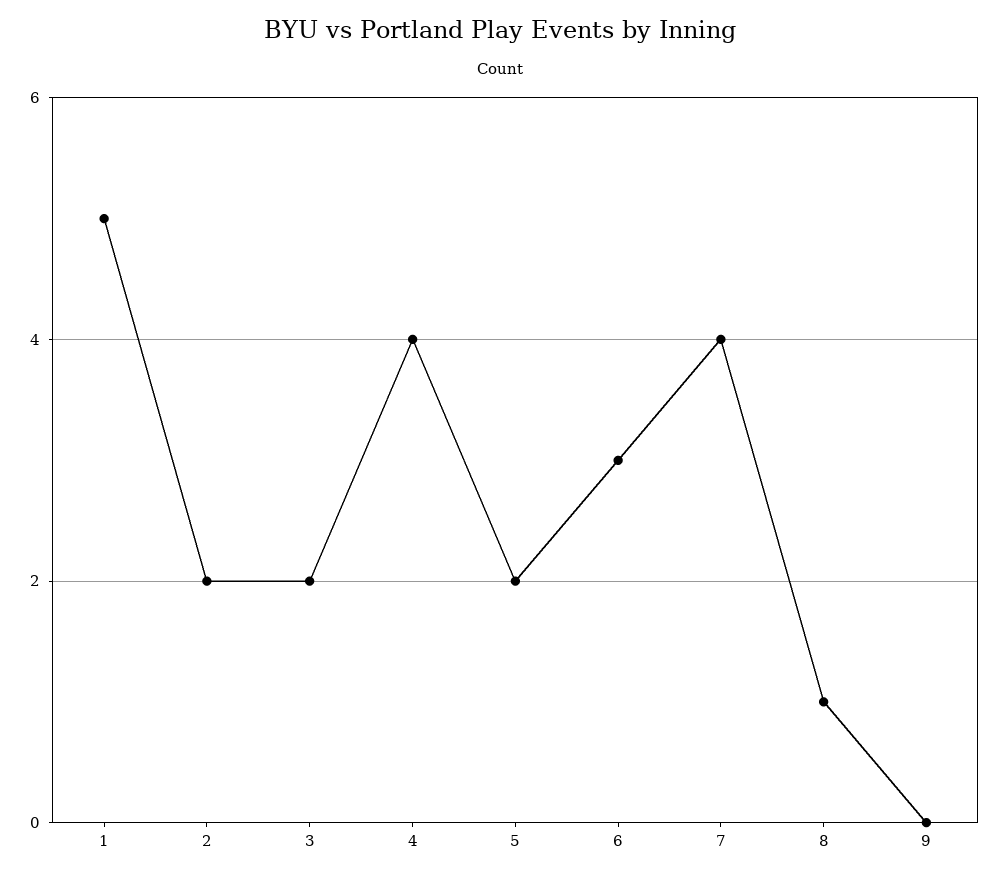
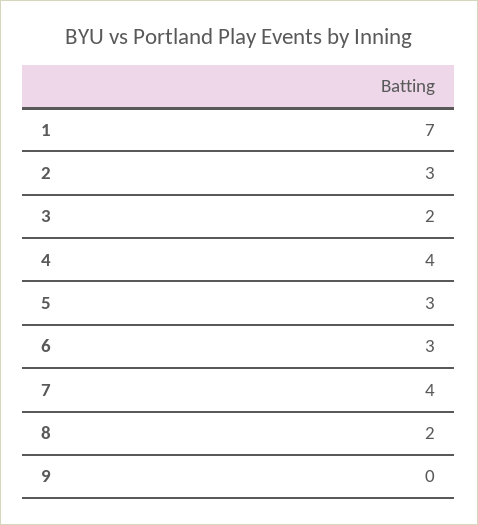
1: 5 -> 7
2: 2 -> 3
5: 2 -> 3
8: 1 -> 2

